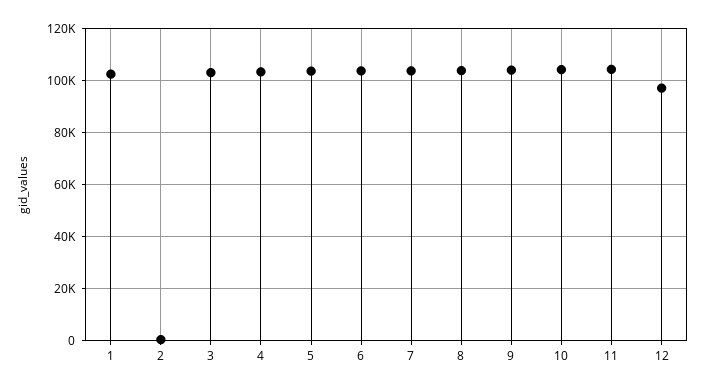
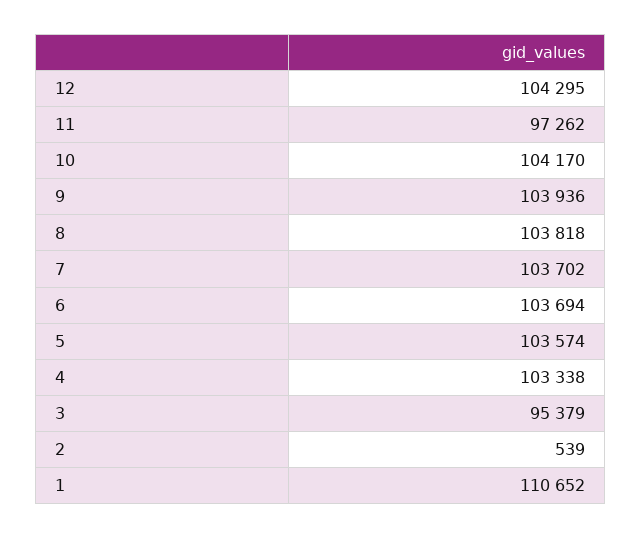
1: 102500 -> 110652
3: 102500 -> 95379
11: 105000 -> 97262
12: 97500 -> 104295

